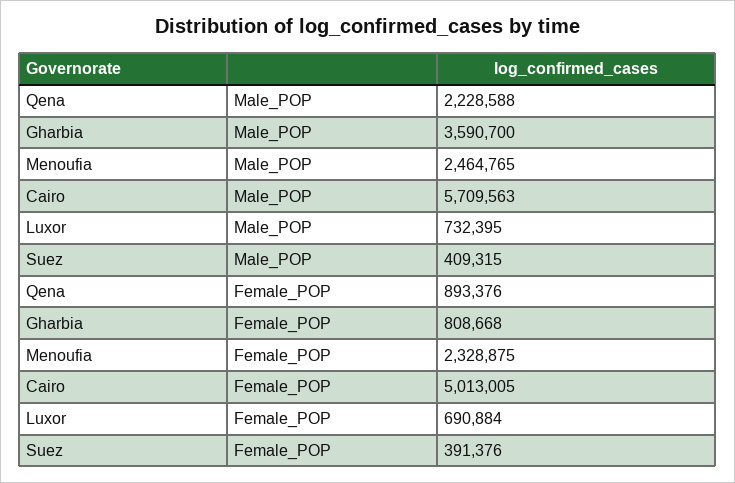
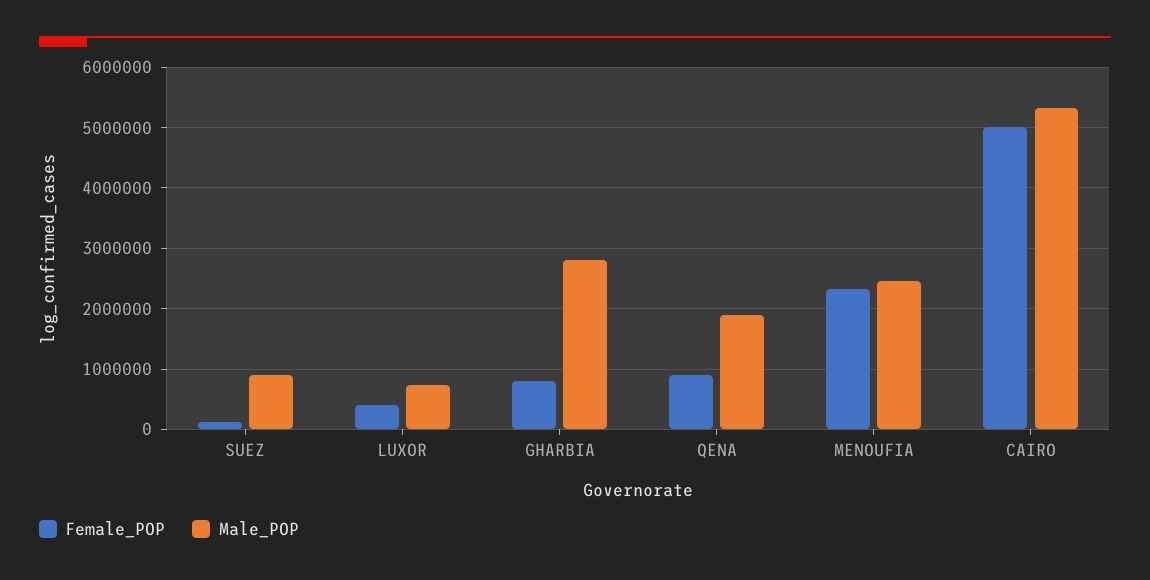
Male_POP, Qena: 2228588 -> 1900000
Male_POP, Gharbia: 3590700 -> 2800000
Male_POP, Cairo: 5709563 -> 5300000
Male_POP, Suez: 409315 -> 900000
Female_POP, Luxor: 690884 -> 400000
Female_POP, Suez: 391376 -> 100000

